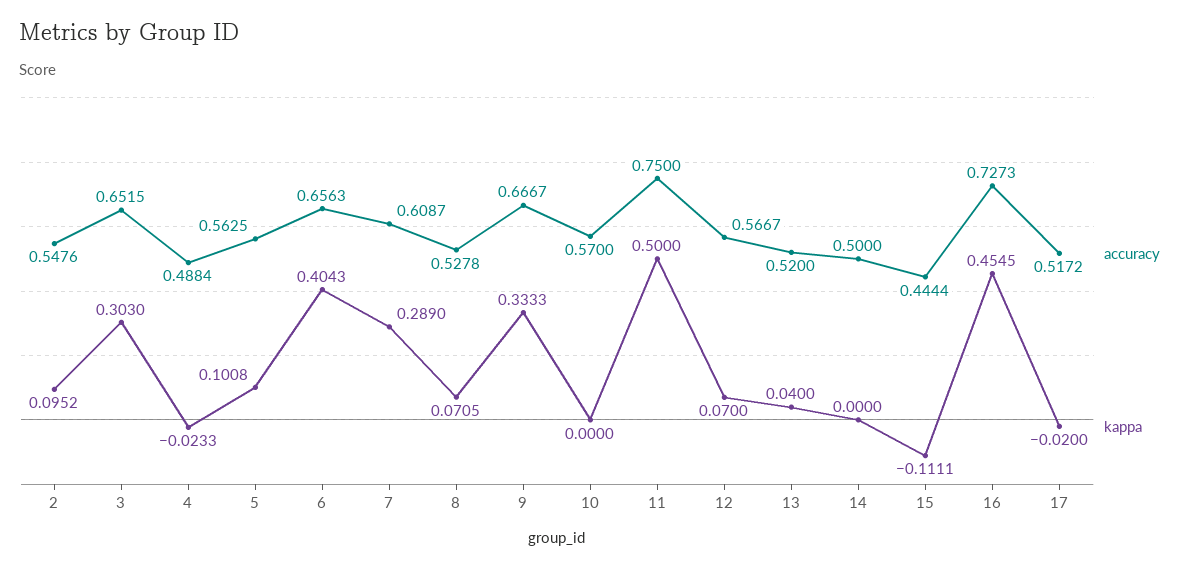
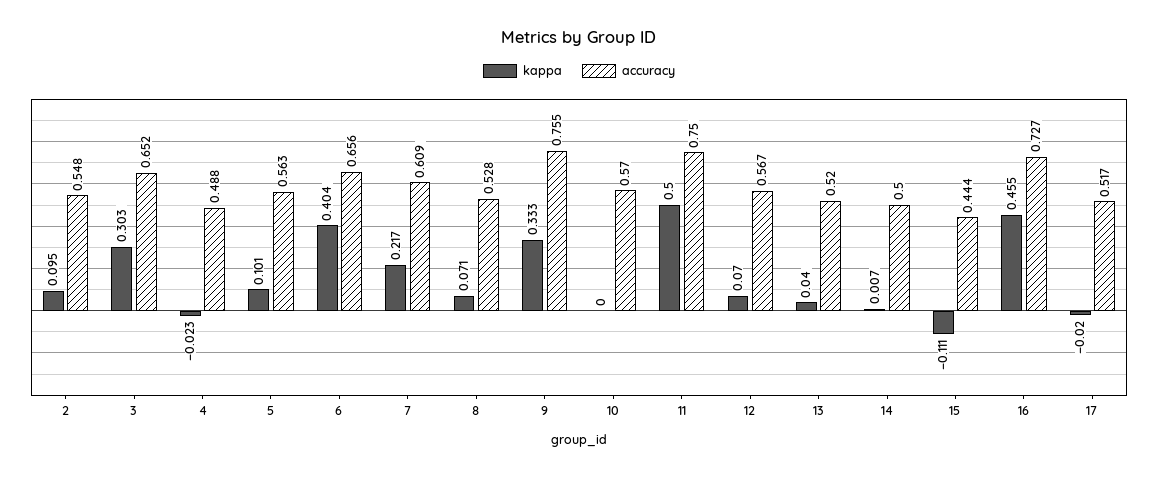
kappa, 7: 0.289 -> 0.217
accuracy, 9: 0.6667 -> 0.755
kappa, 14: 0 -> 0.007

